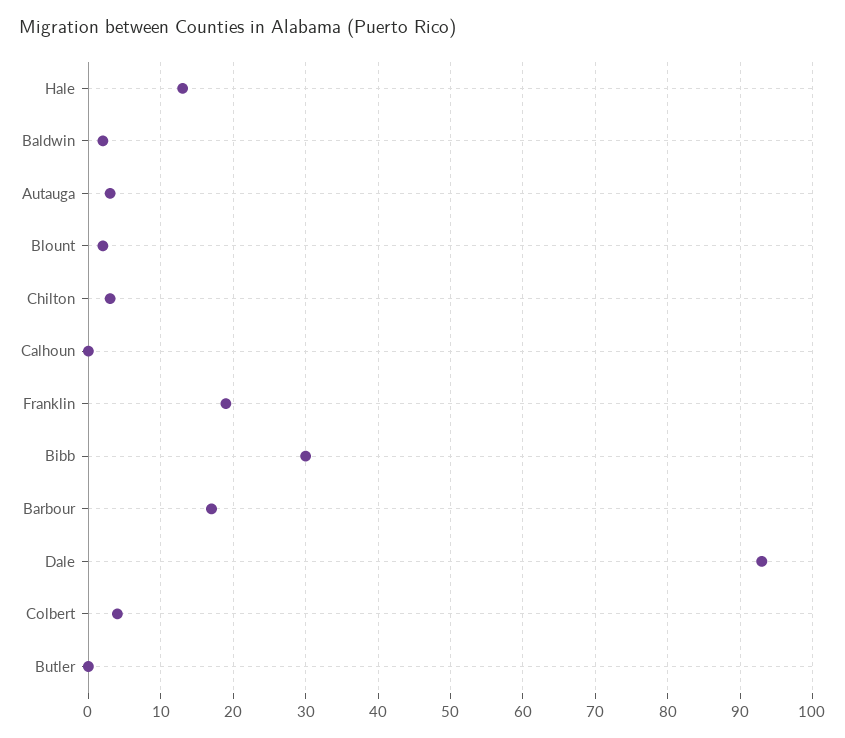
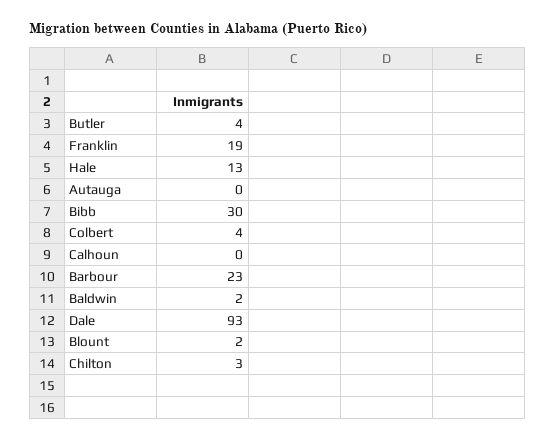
Autauga: 3 -> 0
Barbour: 17 -> 23
Butler: 0 -> 4

